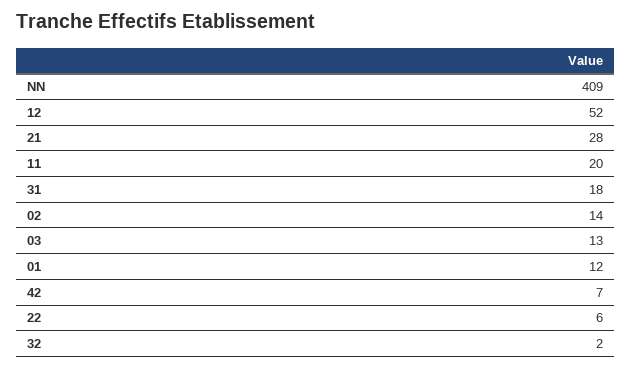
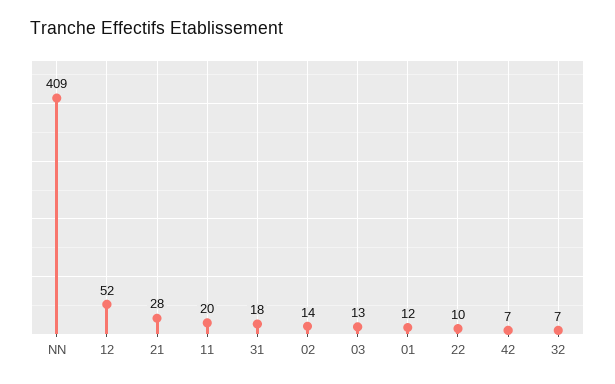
22: 6 -> 10
32: 2 -> 7

